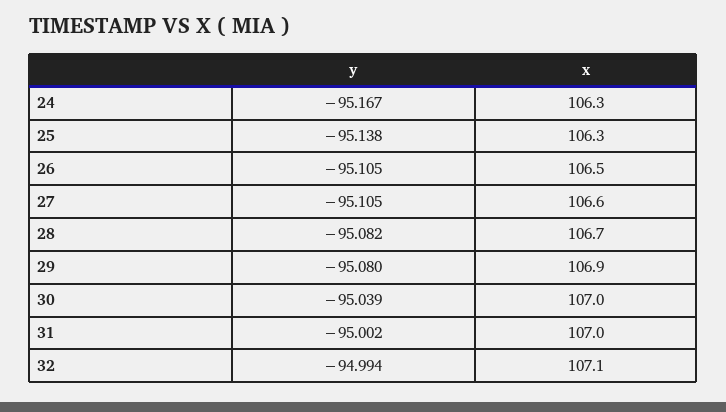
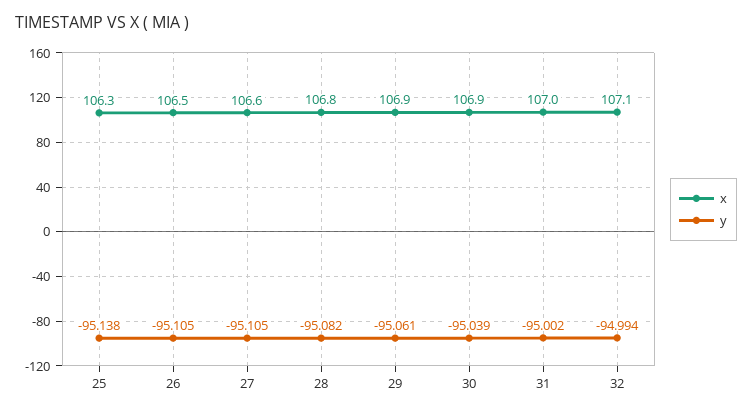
y, 24: -95.167 -> none
x, 24: 106.3 -> none
x, 28: 106.7 -> 106.8
y, 29: -95.08 -> -95.061
x, 30: 107 -> 106.9

